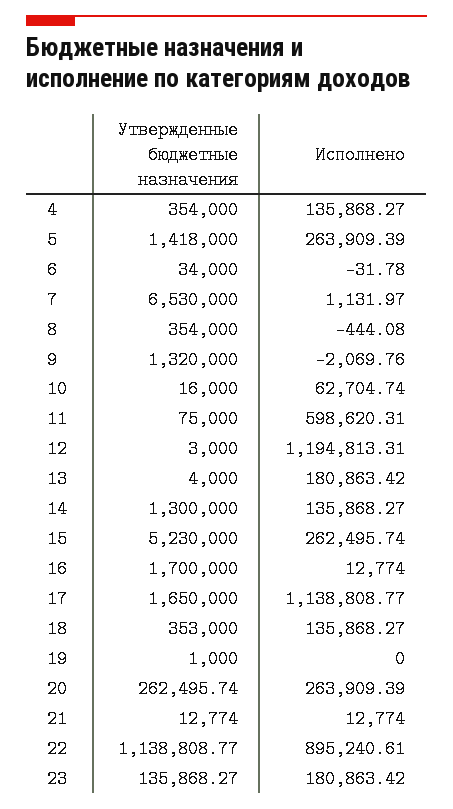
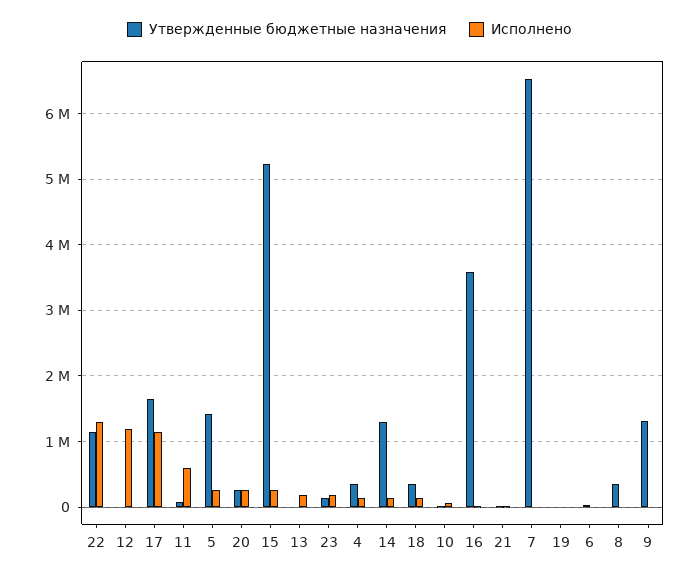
Утвержденные бюджетные назначения, 16: 1700000 -> 3600000
Исполнено, 22: 895240.61 -> 1300000

